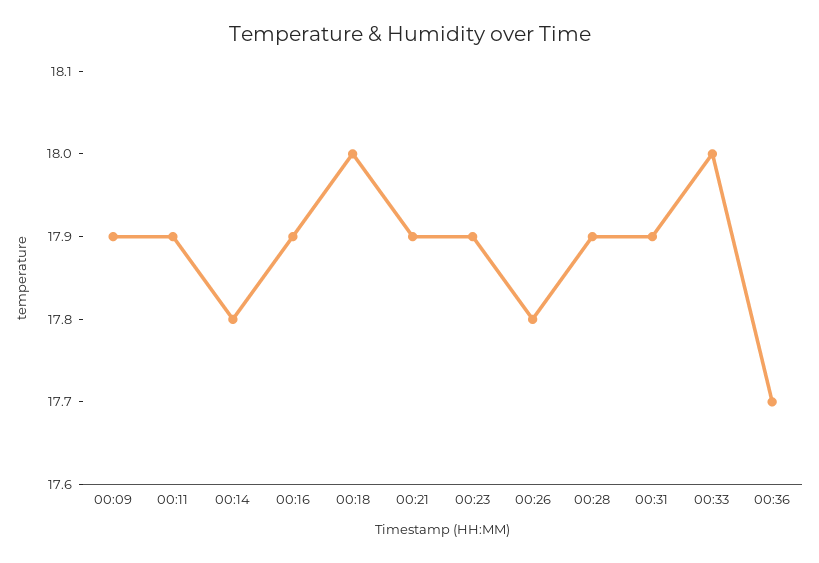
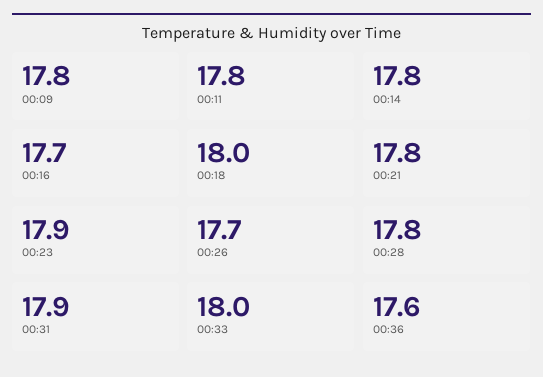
00:09: 17.9 -> 17.8
00:11: 17.9 -> 17.8
00:16: 17.9 -> 17.7
00:21: 17.9 -> 17.8
00:26: 17.8 -> 17.7
00:28: 17.9 -> 17.8
00:36: 17.7 -> 17.6

